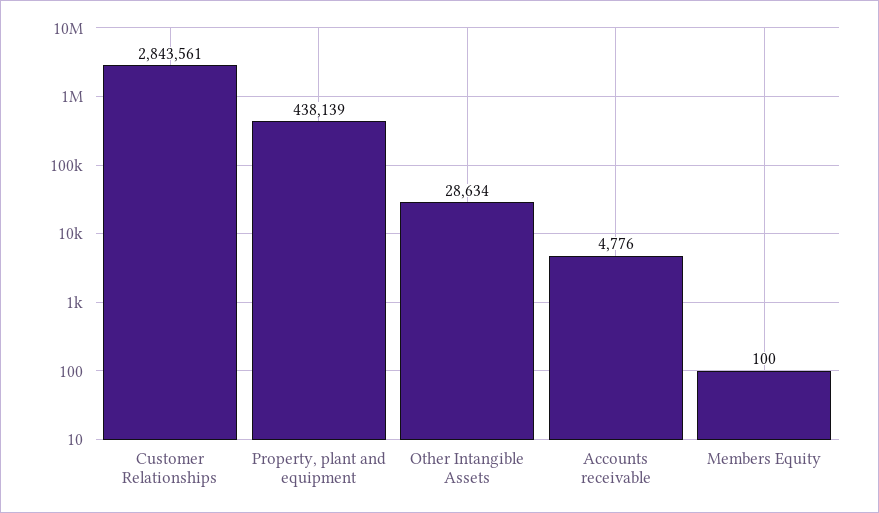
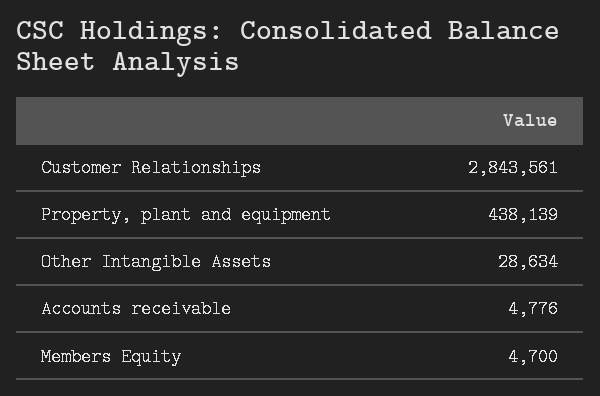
Members Equity: 100 -> 4700

